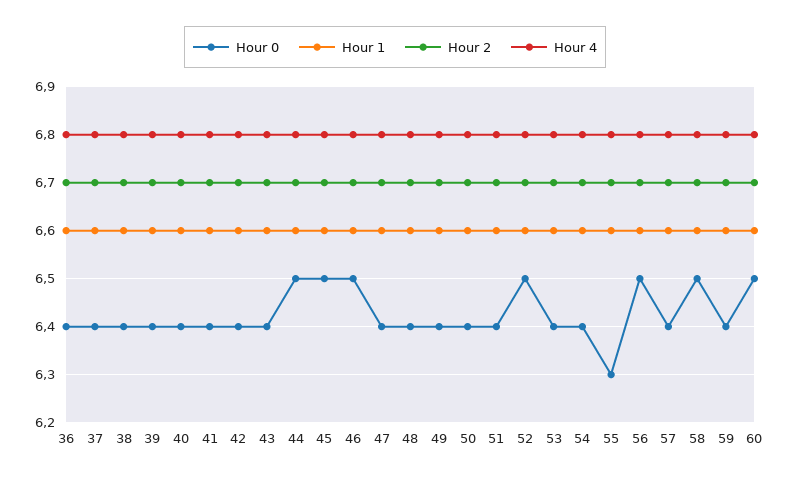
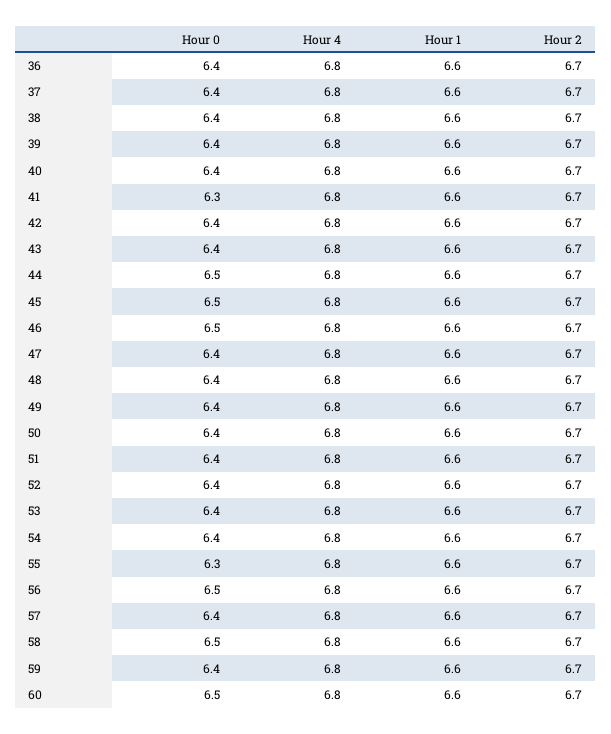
Hour 0, 41: 6.4 -> 6.3
Hour 0, 52: 6.5 -> 6.4

